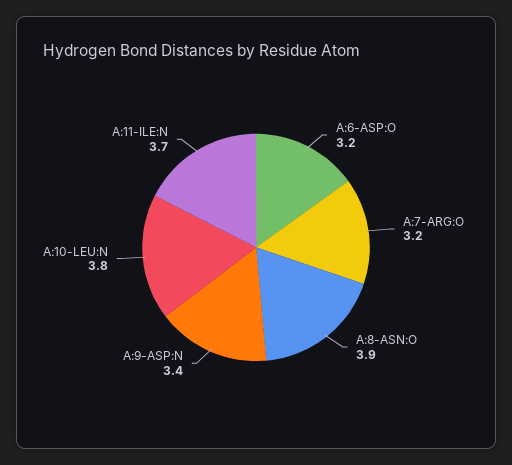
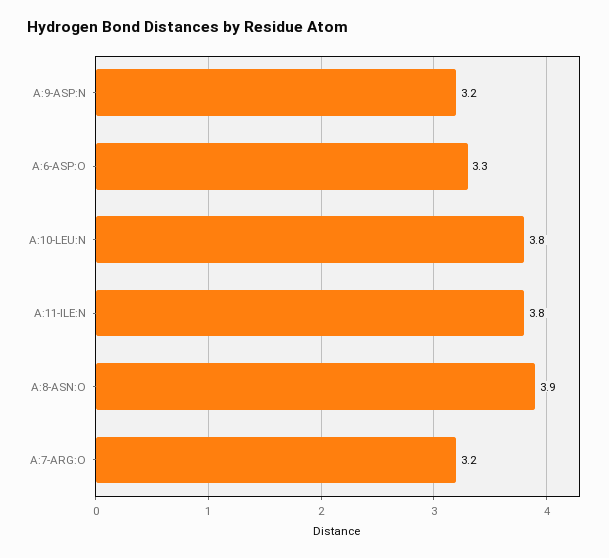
A:6-ASP:O: 3.2 -> 3.3
A:9-ASP:N: 3.4 -> 3.2
A:11-ILE:N: 3.7 -> 3.8

